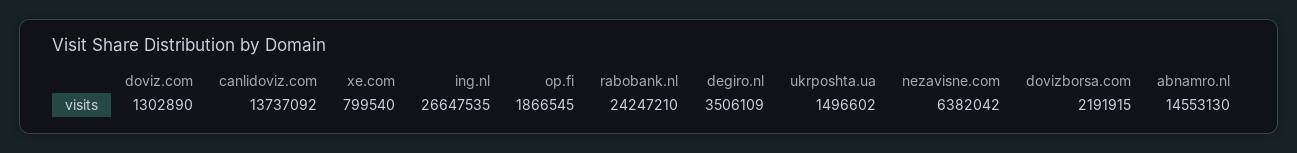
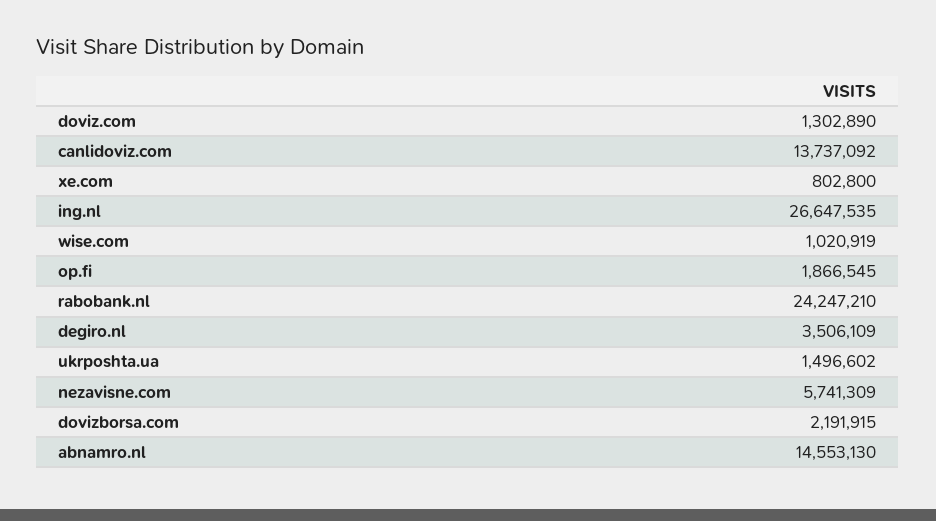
xe.com: 799540 -> 802800
nezavisne.com: 6382042 -> 5741309
wise.com: none -> 1020919

